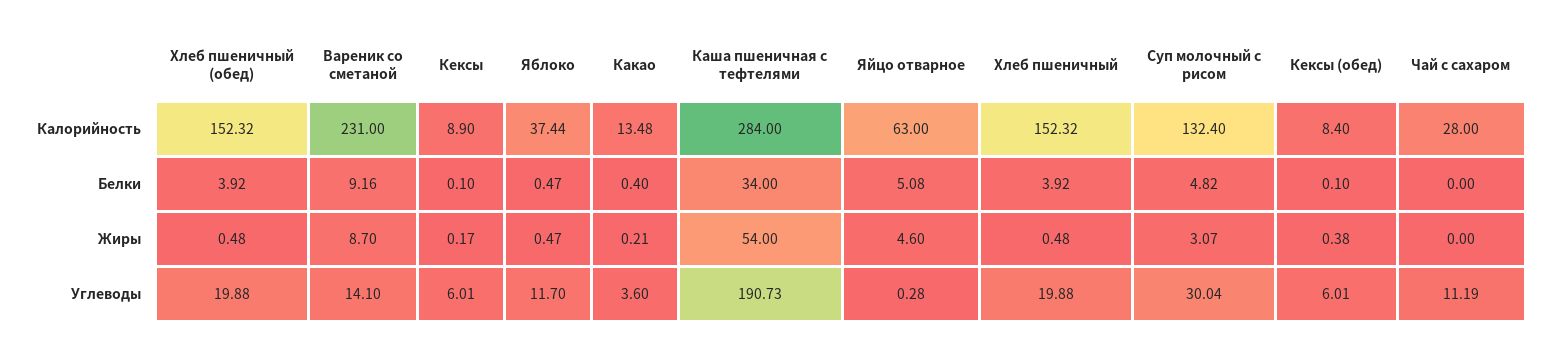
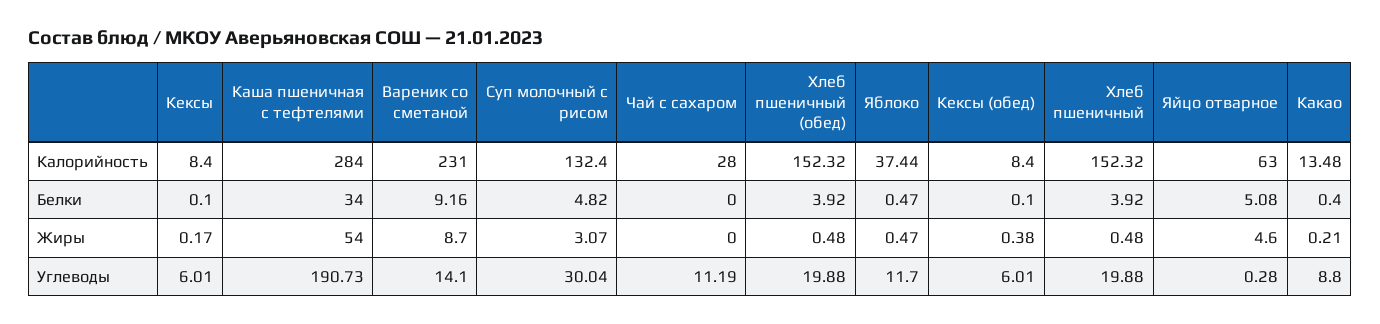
Кексы, Калорийность: 8.9 -> 8.4
Какао, Углеводы: 3.6 -> 8.8

